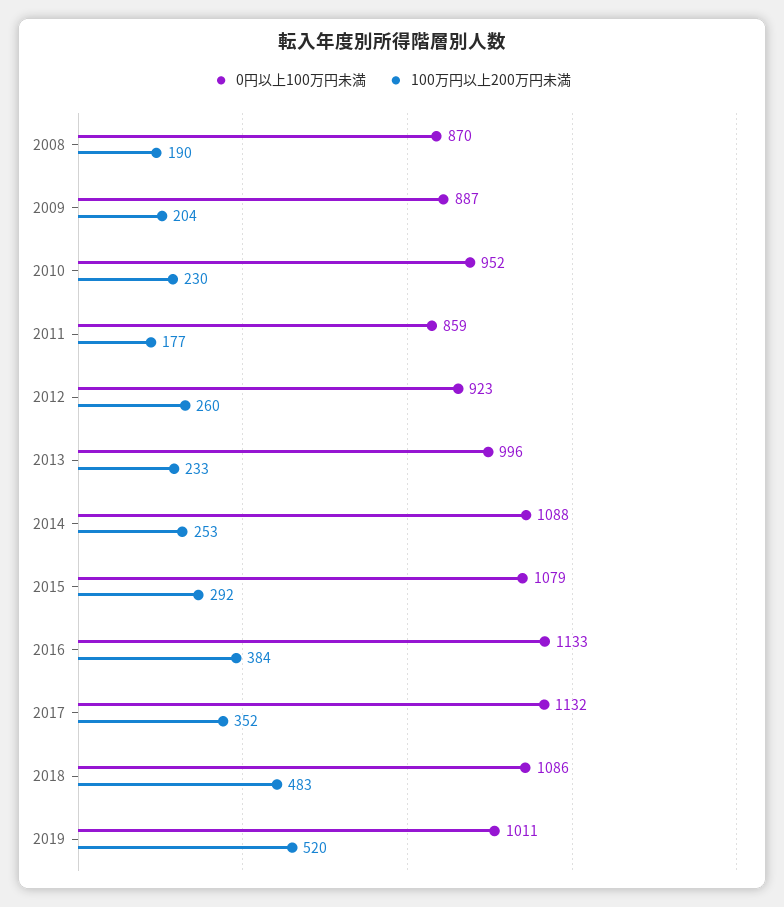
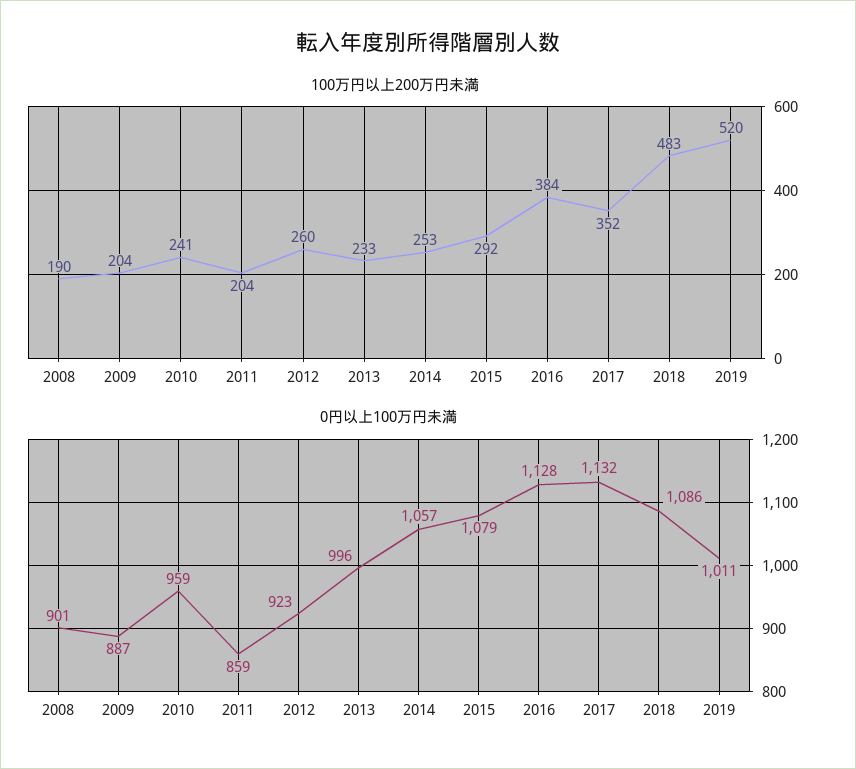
0円以上100万円未満, 2008: 870 -> 901
0円以上100万円未満, 2010: 952 -> 959
100万円以上200万円未満, 2010: 230 -> 241
100万円以上200万円未満, 2011: 177 -> 204
0円以上100万円未満, 2014: 1088 -> 1057
0円以上100万円未満, 2016: 1133 -> 1128

